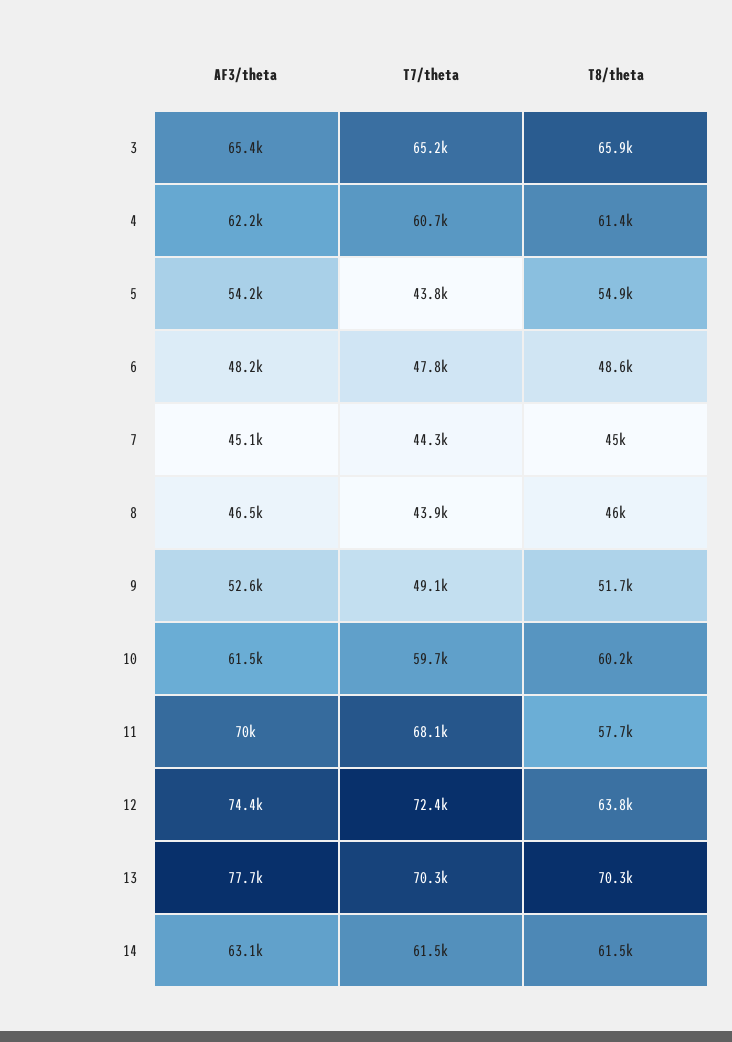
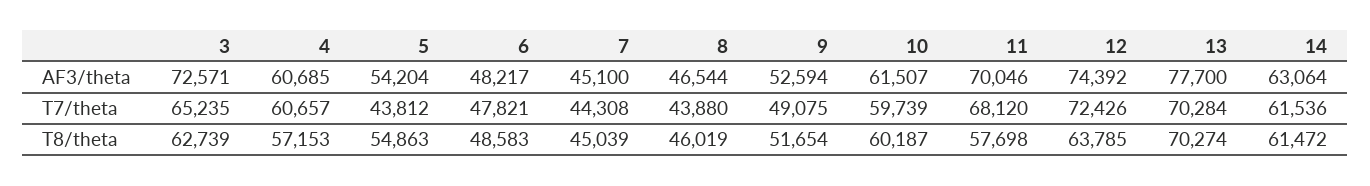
AF3/theta, 3: 65400 -> 72571
T8/theta, 3: 65900 -> 62739
AF3/theta, 4: 62200 -> 60685
T8/theta, 4: 61400 -> 57153

